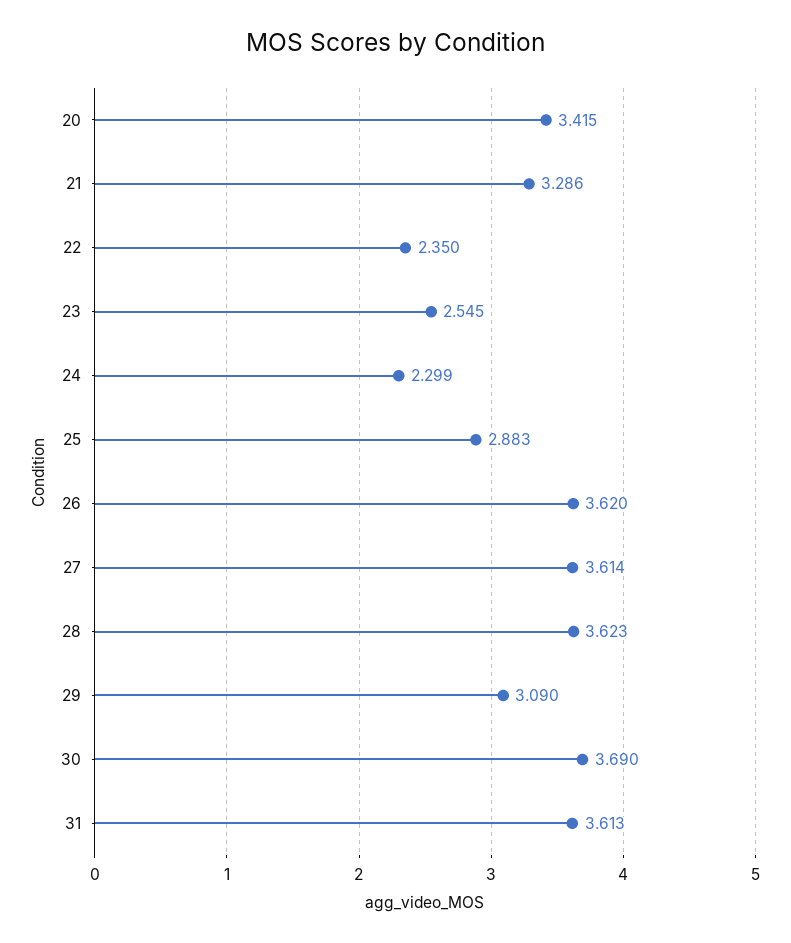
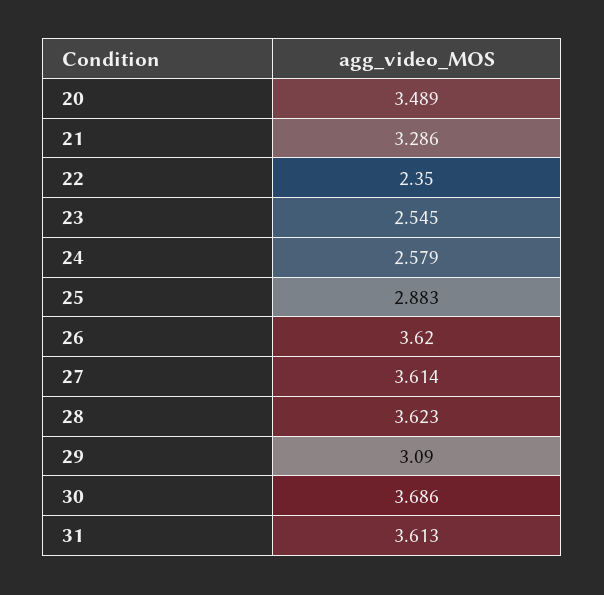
20: 3.415 -> 3.489
24: 2.299 -> 2.579
30: 3.69 -> 3.686

